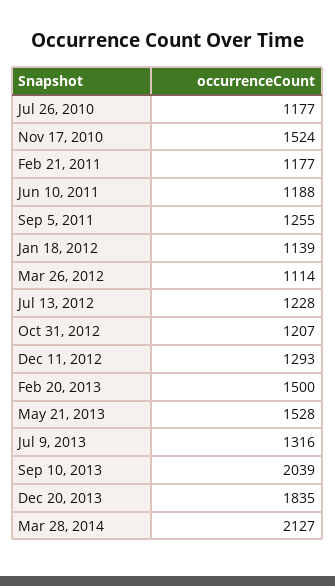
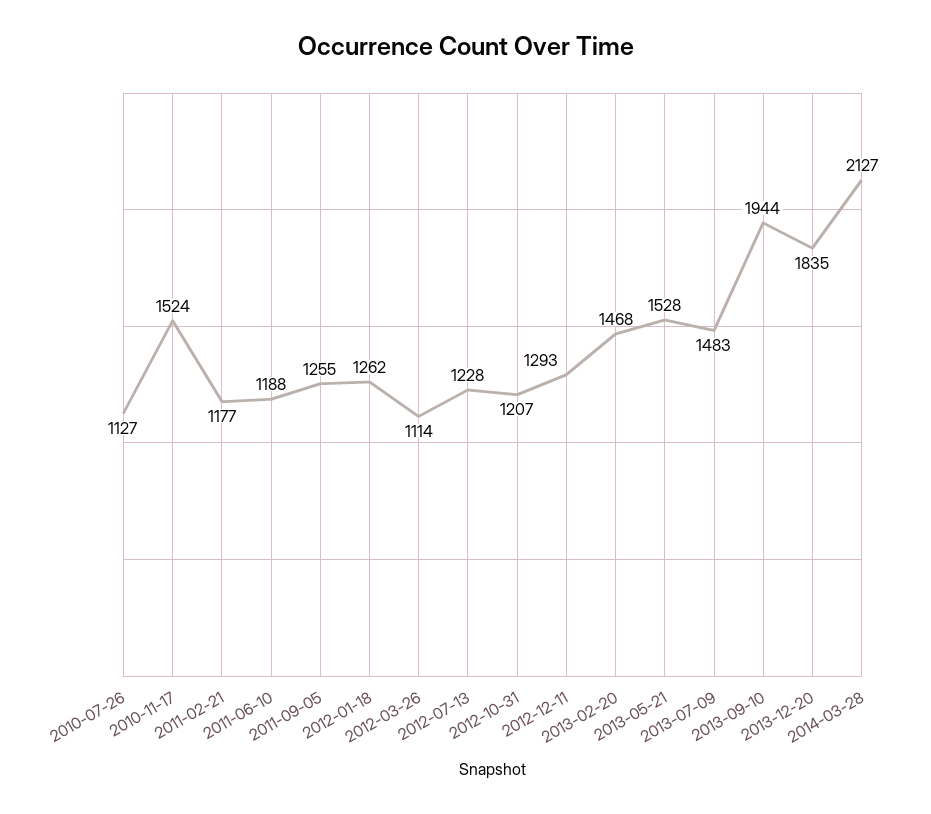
Jul 26, 2010: 1177 -> 1127
Jan 18, 2012: 1139 -> 1262
Feb 20, 2013: 1500 -> 1468
Jul 9, 2013: 1316 -> 1483
Sep 10, 2013: 2039 -> 1944

